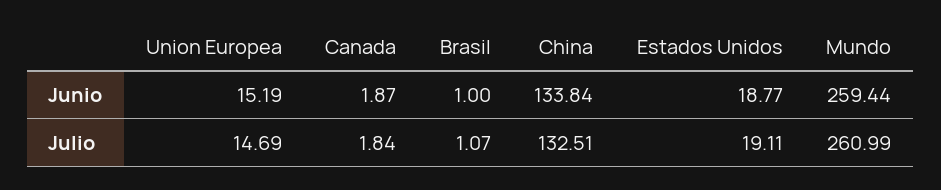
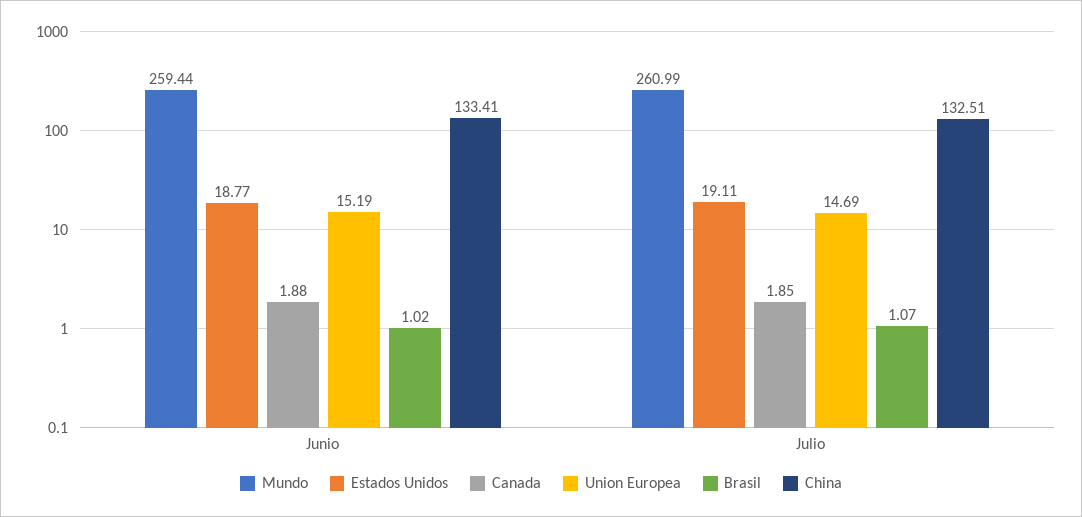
Canada, Junio: 1.87 -> 1.88
Brasil, Junio: 1 -> 1.02
China, Junio: 133.84 -> 133.41
Canada, Julio: 1.84 -> 1.85

